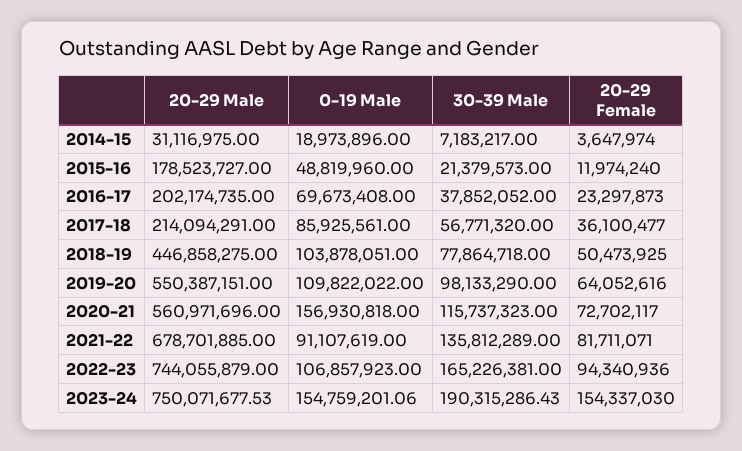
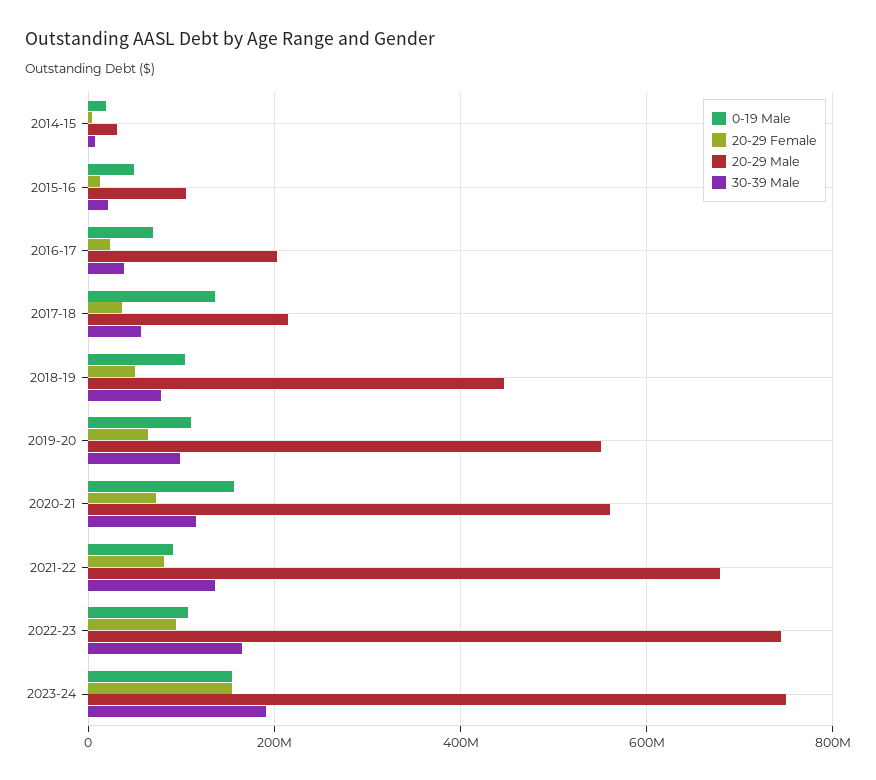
20-29 Male, 2015-16: 178523727 -> 100000000
0-19 Male, 2017-18: 85925561 -> 140000000

